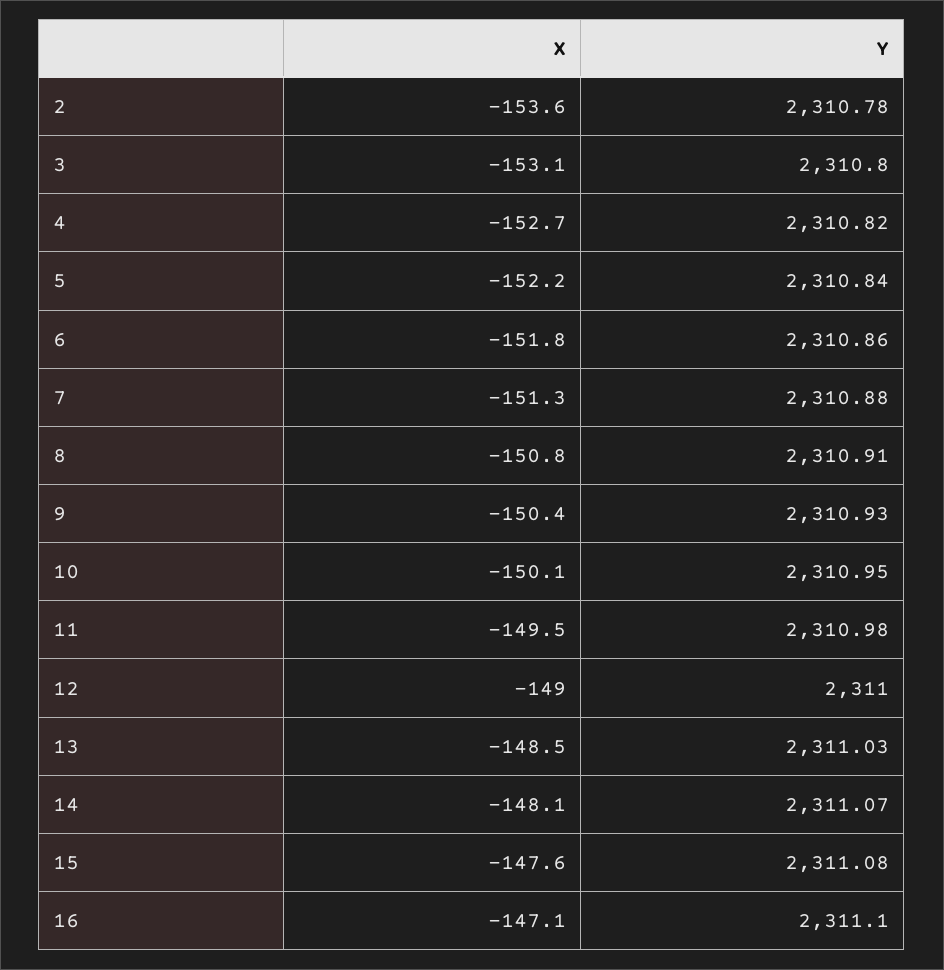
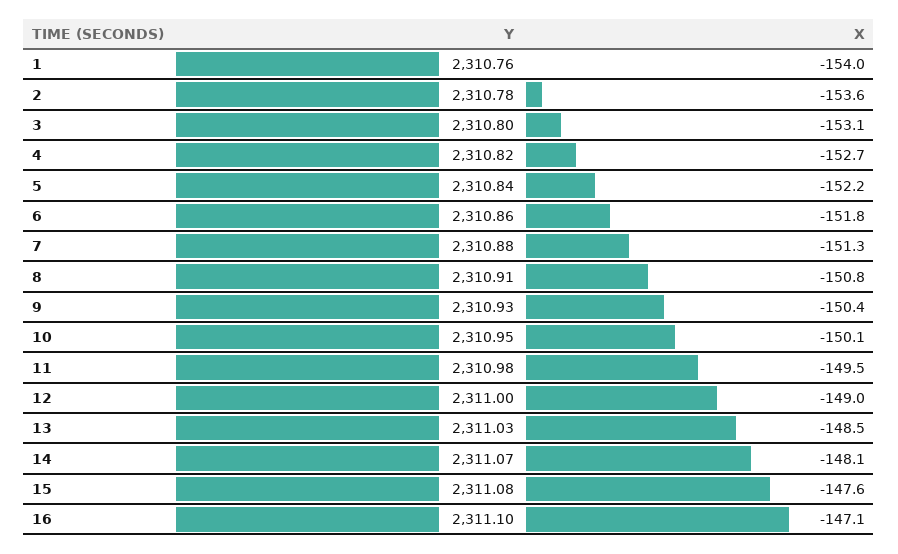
Y, 1: none -> 2310.76
X, 1: none -> -154

